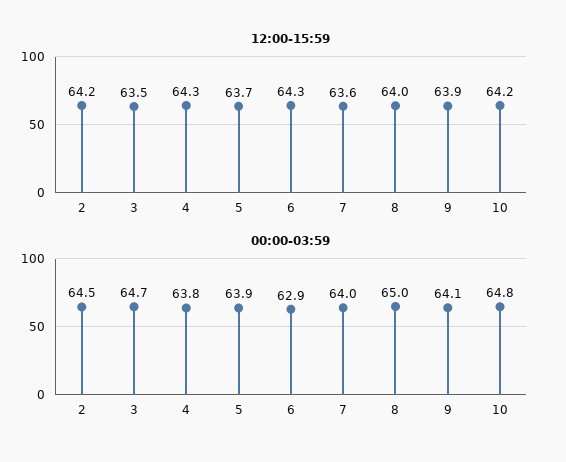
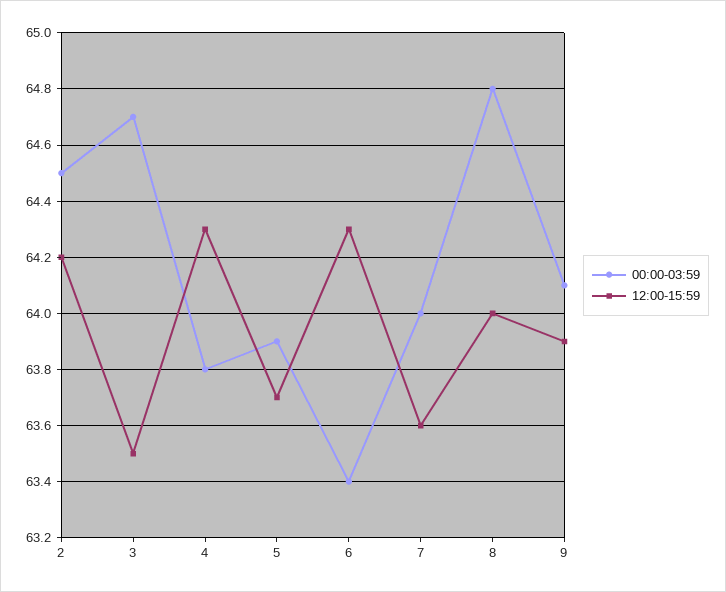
12:00-15:59, 10: 64.2 -> none
00:00-03:59, 6: 62.9 -> 63.4
00:00-03:59, 8: 65 -> 64.8
00:00-03:59, 10: 64.8 -> none

